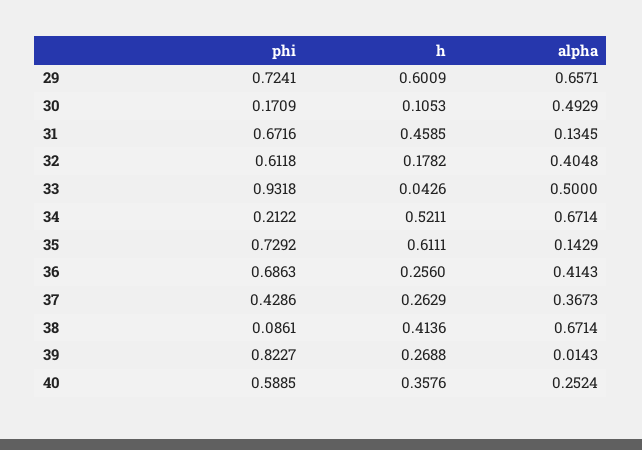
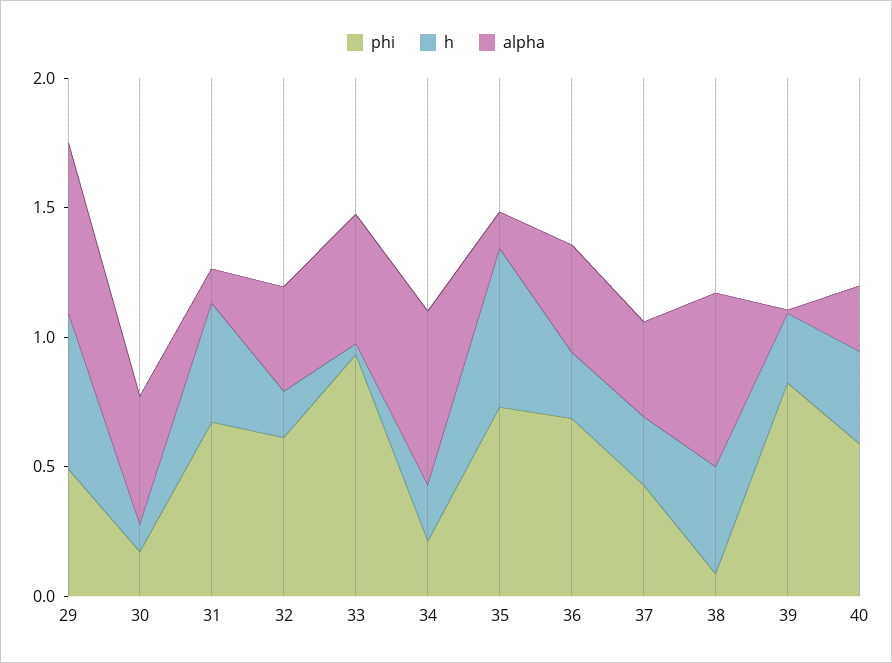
phi, 29: 0.7241 -> 0.5
h, 34: 0.5211 -> 0.2

